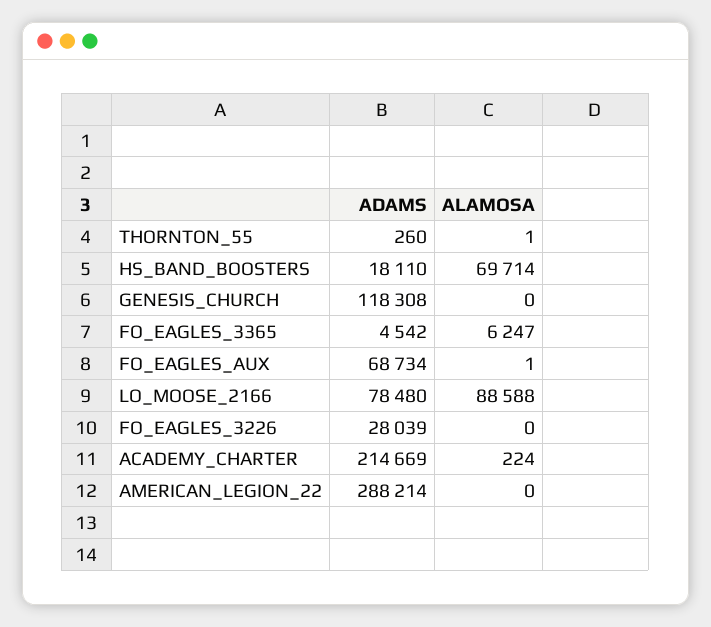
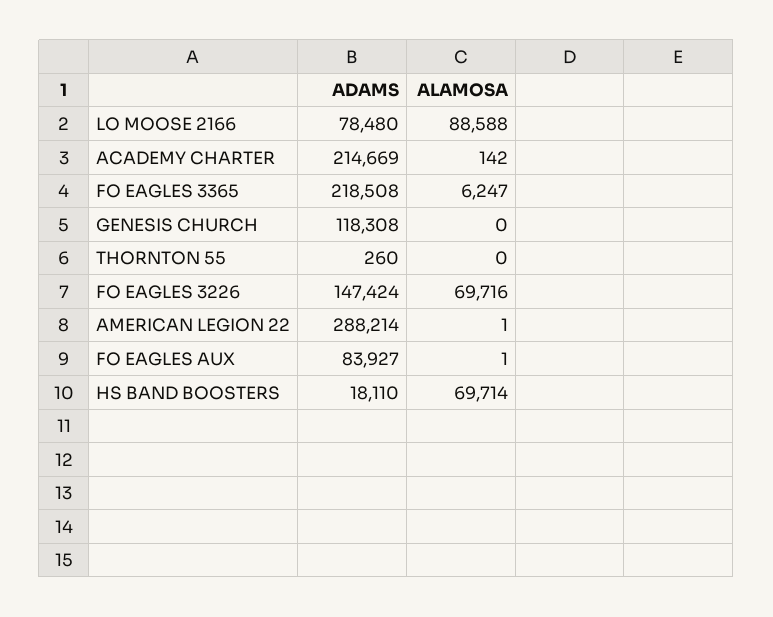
ALAMOSA, THORNTON_55: 1 -> 0
ADAMS, FO_EAGLES_3365: 4542 -> 218508
ADAMS, FO_EAGLES_AUX: 68734 -> 83927
ADAMS, FO_EAGLES_3226: 28039 -> 147424
ALAMOSA, FO_EAGLES_3226: 0 -> 69716
ALAMOSA, ACADEMY_CHARTER: 224 -> 142
ALAMOSA, AMERICAN_LEGION_22: 0 -> 1

